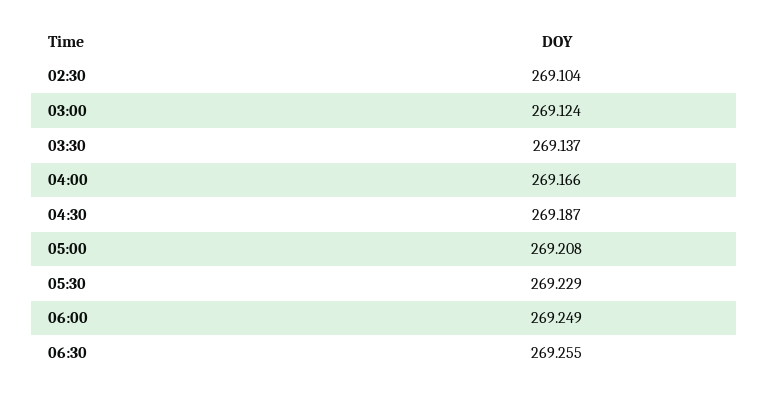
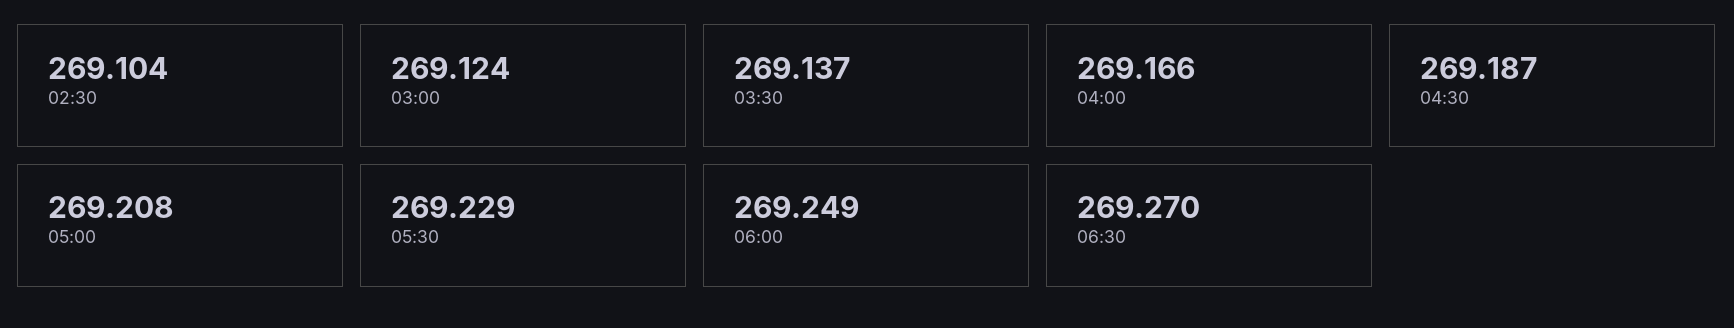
06:30: 269.255 -> 269.27

